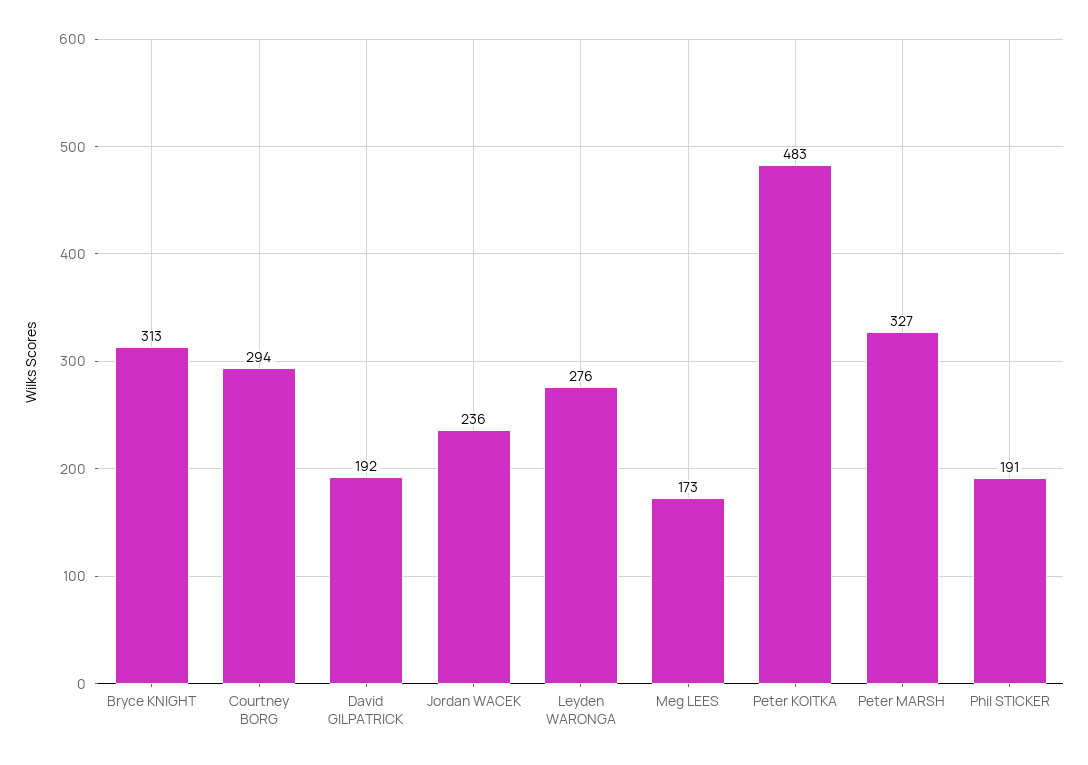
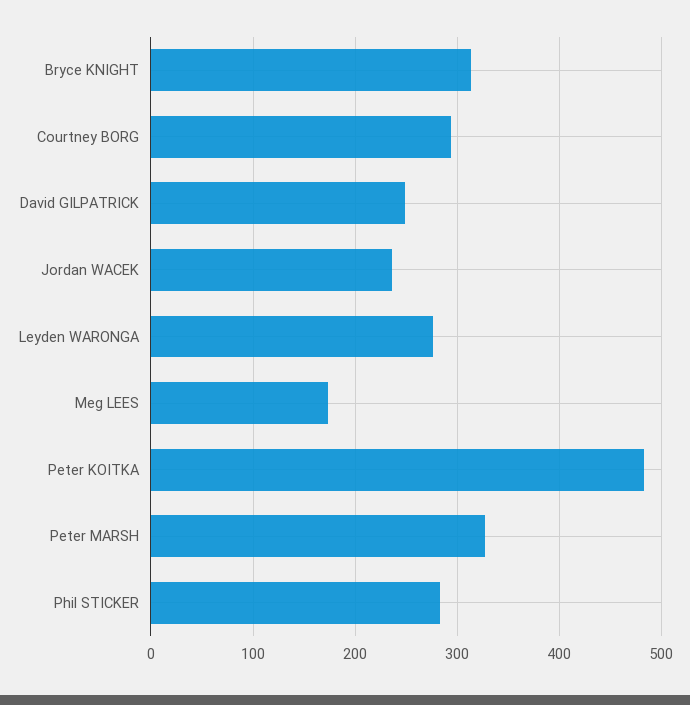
David GILPATRICK: 192 -> 250
Phil STICKER: 191 -> 280

